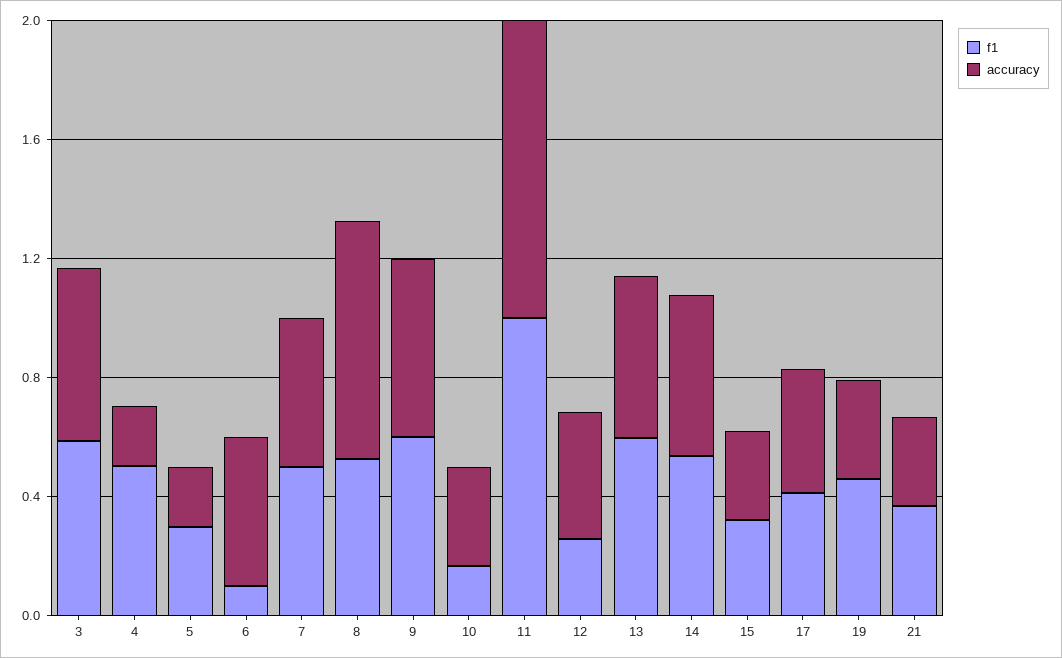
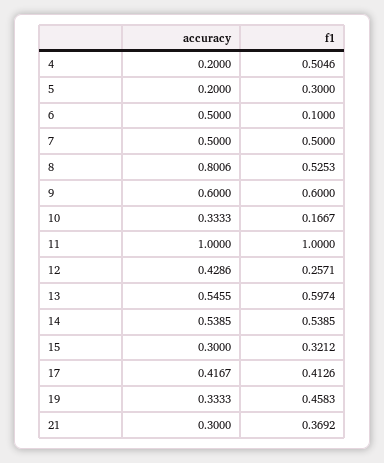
f1, 3: 0.6 -> none
accuracy, 3: 0.6 -> none

